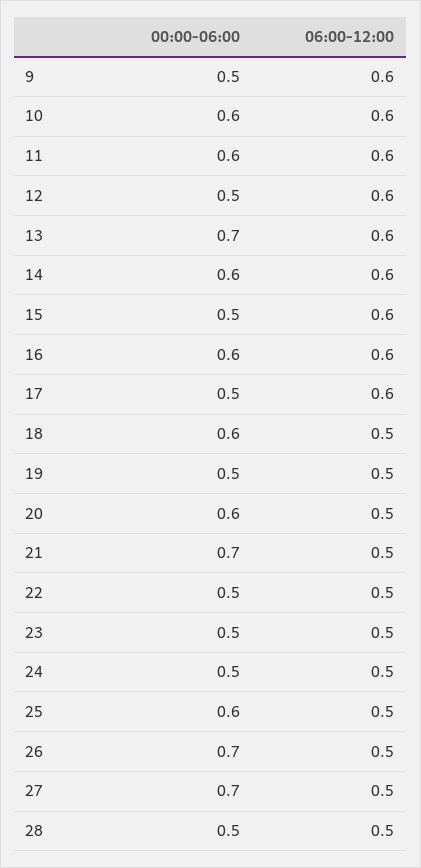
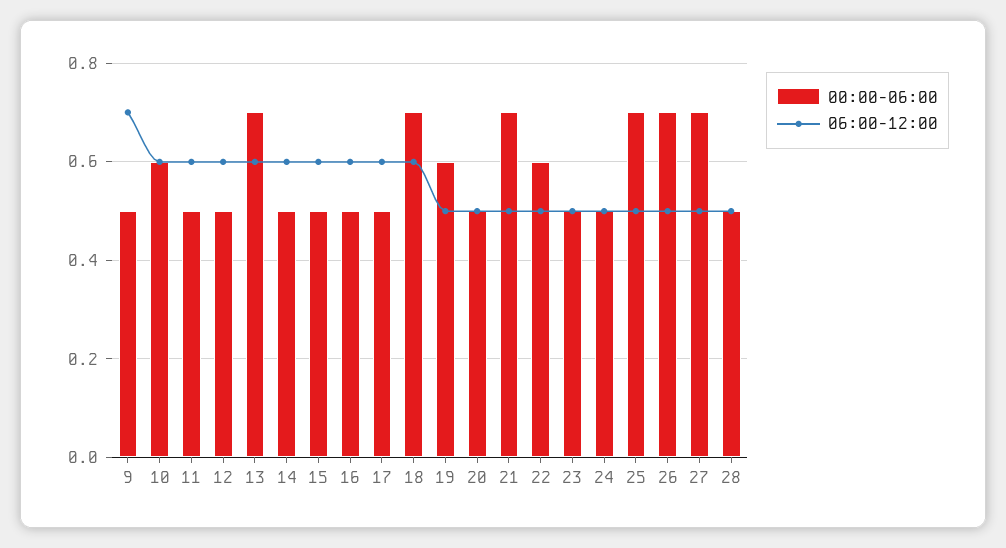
06:00-12:00, 9: 0.6 -> 0.7
00:00-06:00, 11: 0.6 -> 0.5
00:00-06:00, 14: 0.6 -> 0.5
00:00-06:00, 16: 0.6 -> 0.5
00:00-06:00, 18: 0.6 -> 0.7
06:00-12:00, 18: 0.5 -> 0.6
00:00-06:00, 19: 0.5 -> 0.6
00:00-06:00, 20: 0.6 -> 0.5
00:00-06:00, 22: 0.5 -> 0.6
00:00-06:00, 25: 0.6 -> 0.7

